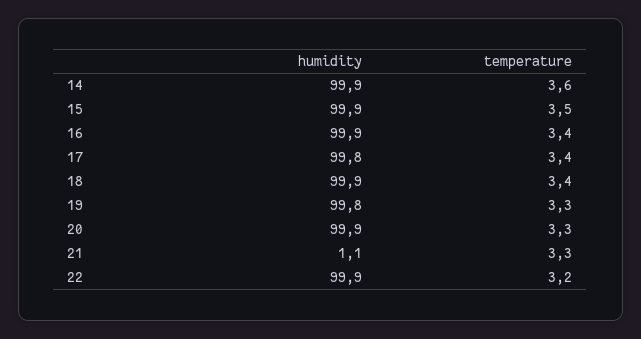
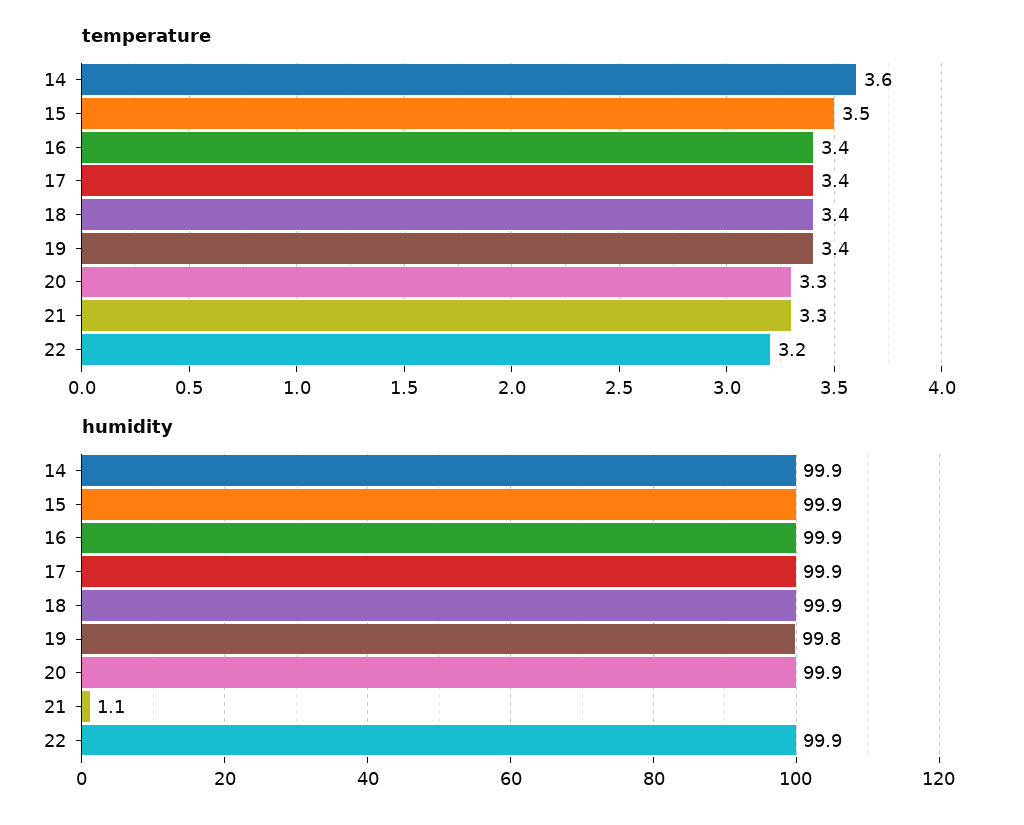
humidity, 17: 99.8 -> 99.9
temperature, 19: 3.3 -> 3.4

